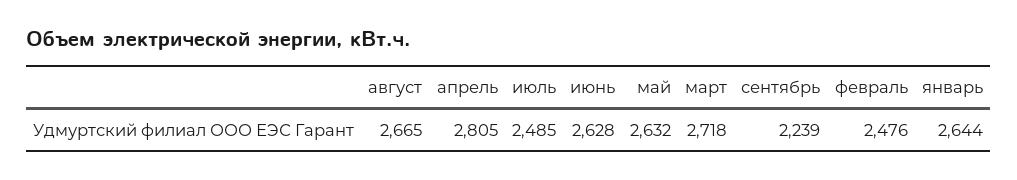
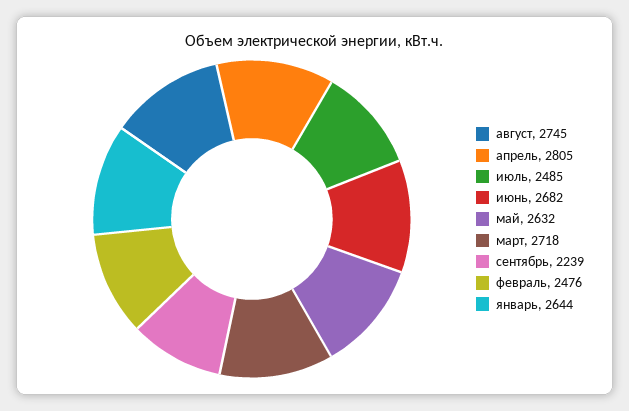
август: 2665 -> 2745
июнь: 2628 -> 2682

